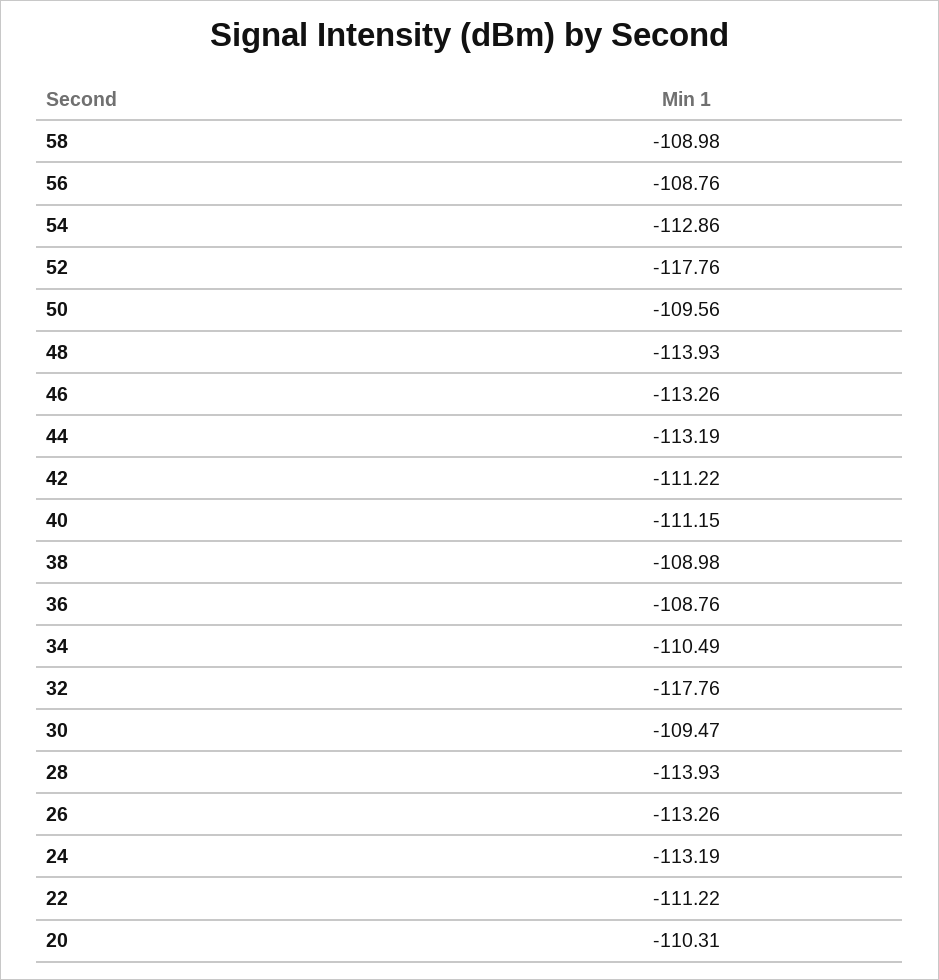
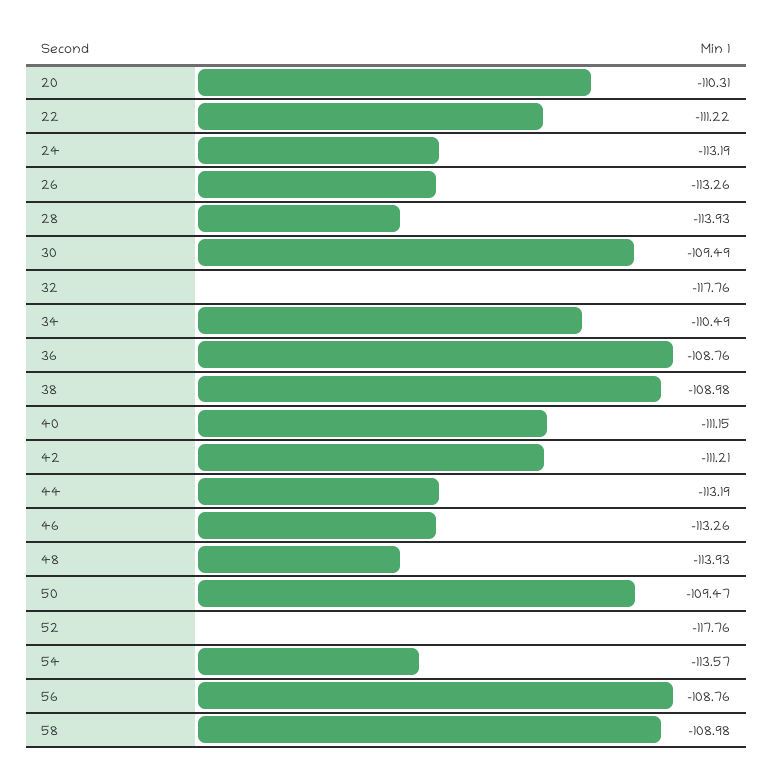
54: -112.86 -> -113.57
50: -109.56 -> -109.47
42: -111.22 -> -111.21
30: -109.47 -> -109.49

